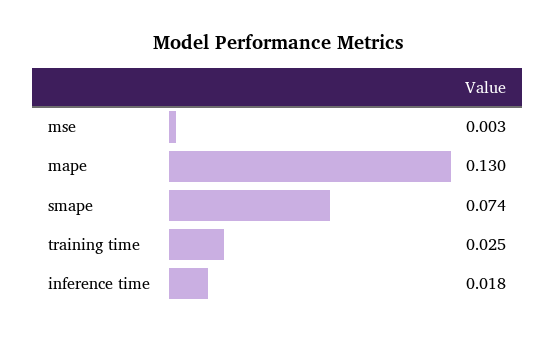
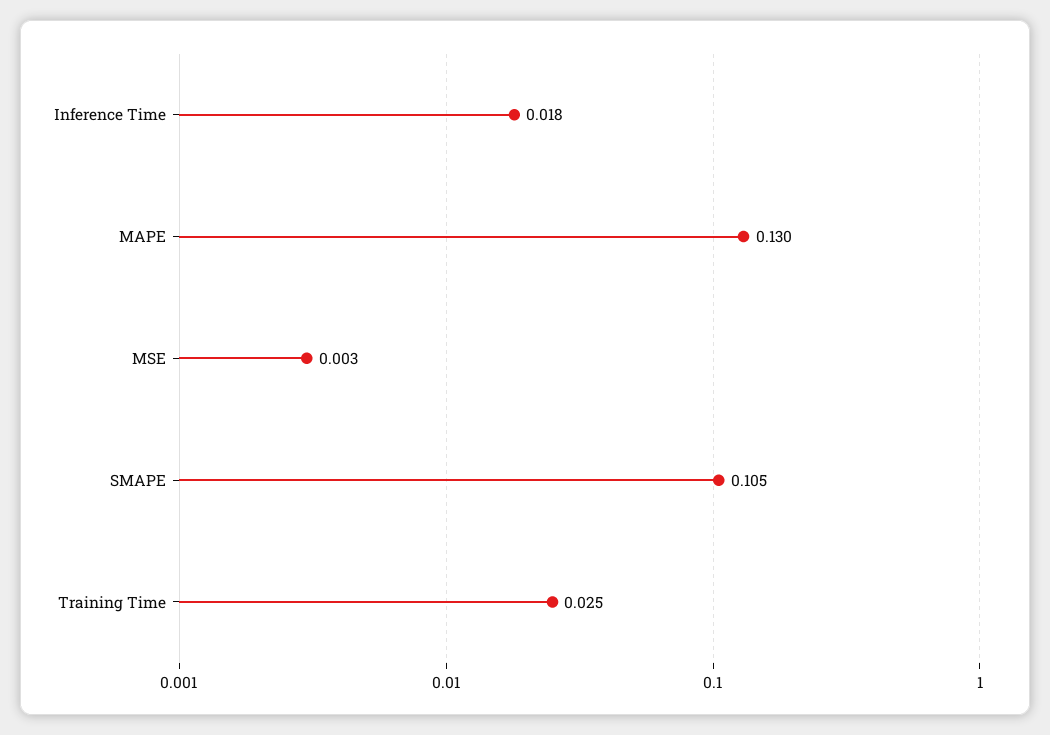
smape: 0.074 -> 0.105

